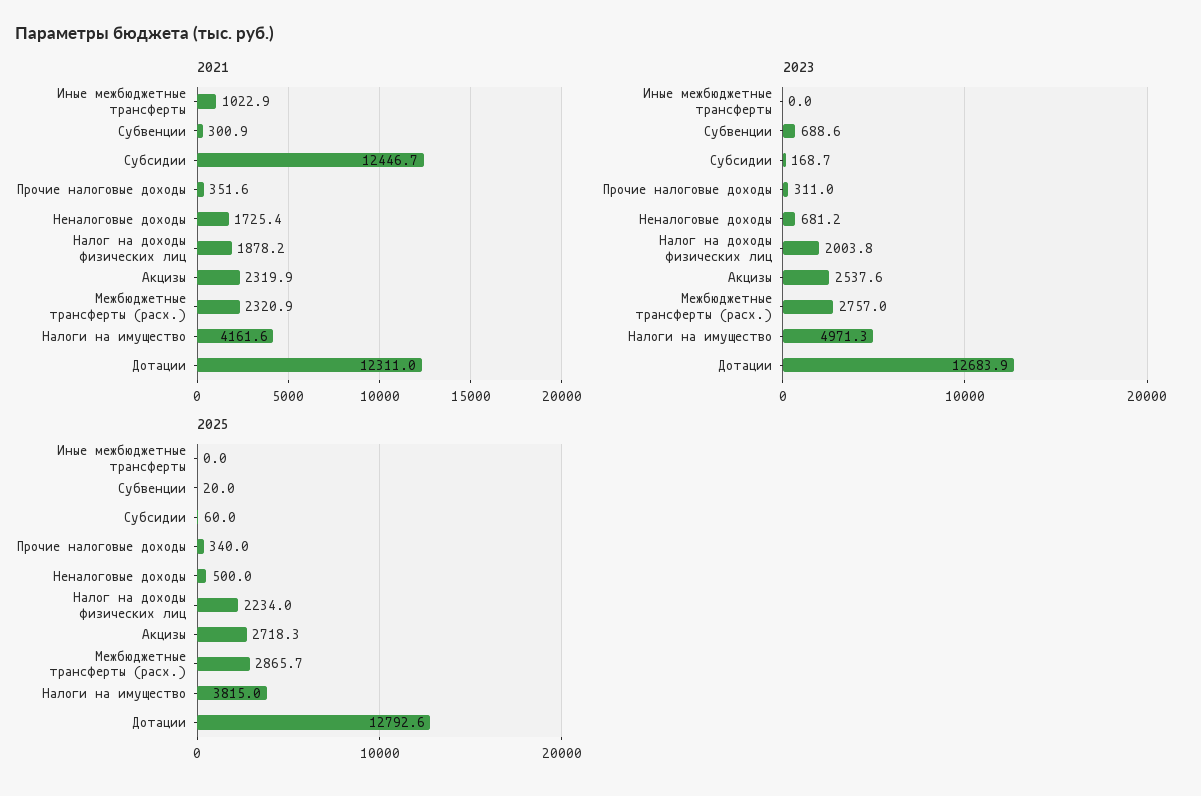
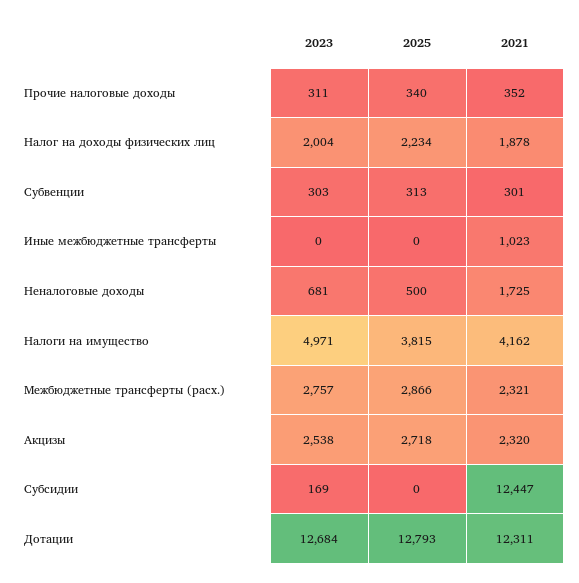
2023, Субвенции: 688.6 -> 303
2025, Субвенции: 20 -> 313
2025, Субсидии: 60 -> 0

